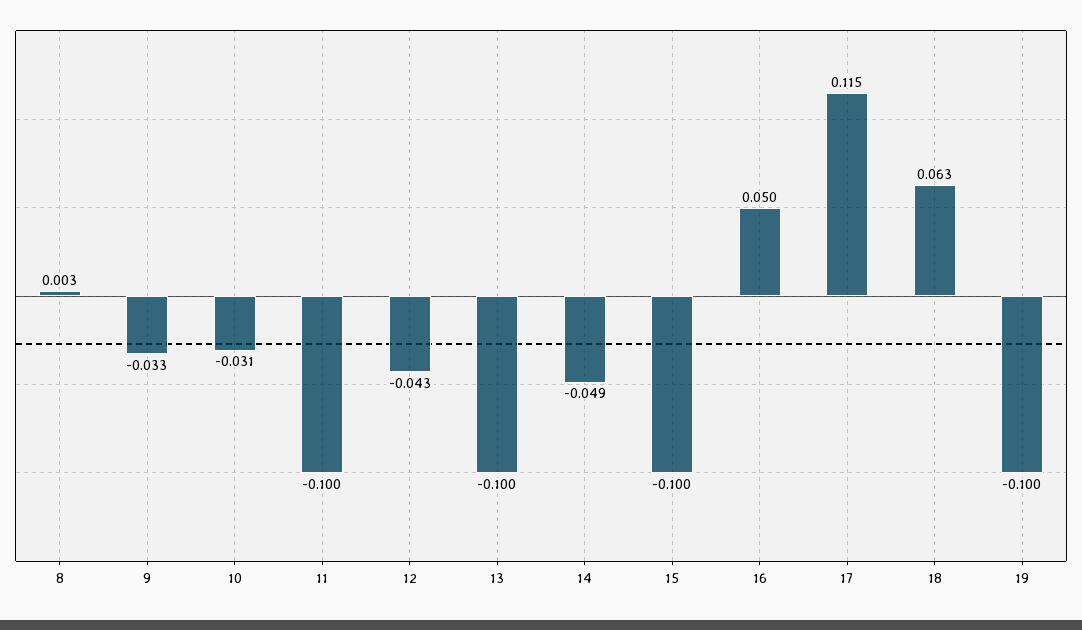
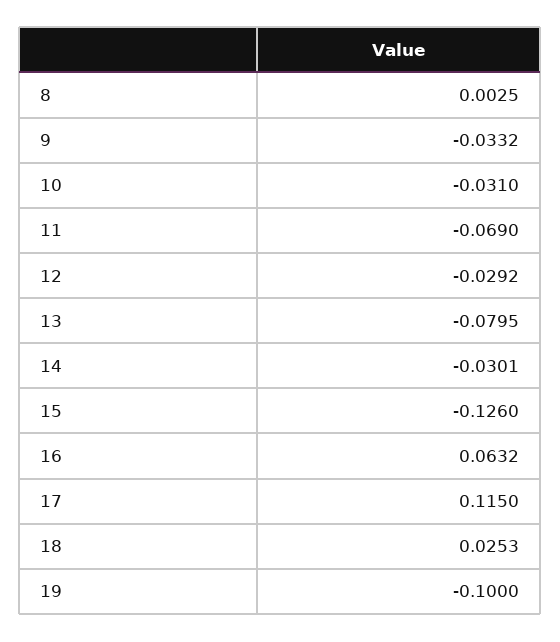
11: -0.1 -> -0.069
12: -0.043 -> -0.0292
13: -0.1 -> -0.0795
14: -0.049 -> -0.0301
15: -0.1 -> -0.126
16: 0.05 -> 0.0632
18: 0.063 -> 0.0253

